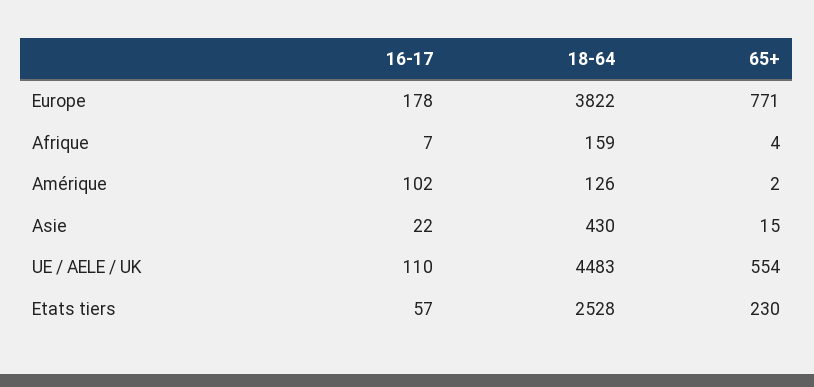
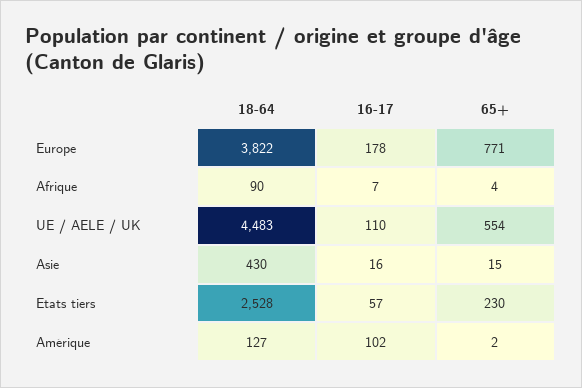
18-64, Afrique: 159 -> 90
18-64, Amérique: 126 -> 127
16-17, Asie: 22 -> 16

